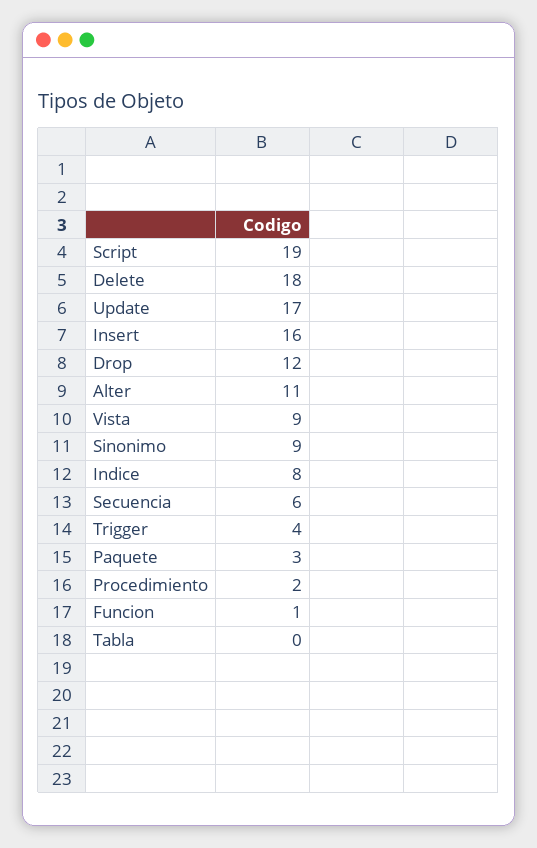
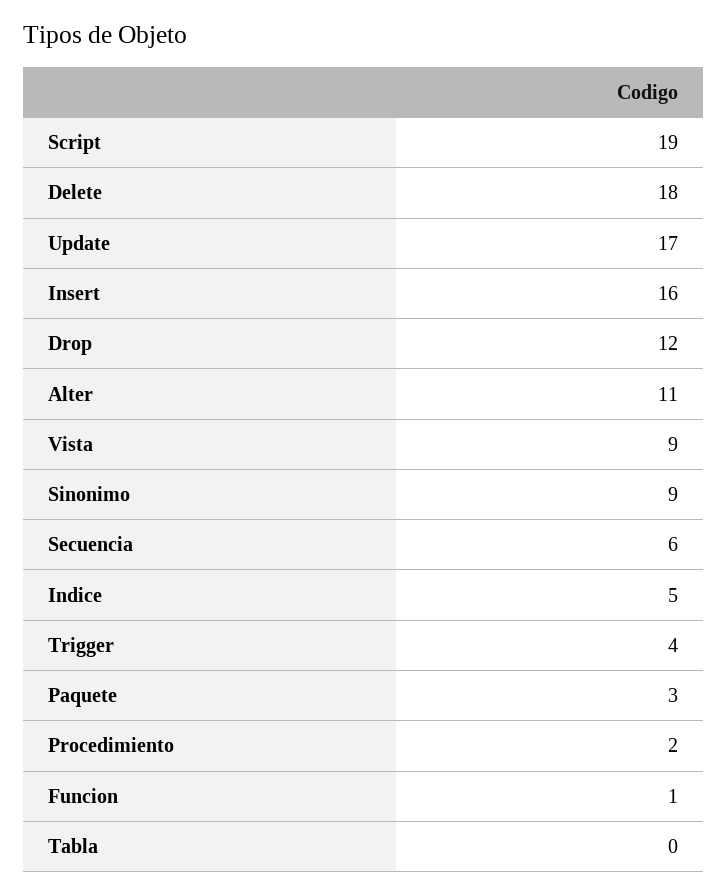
Indice: 8 -> 5

